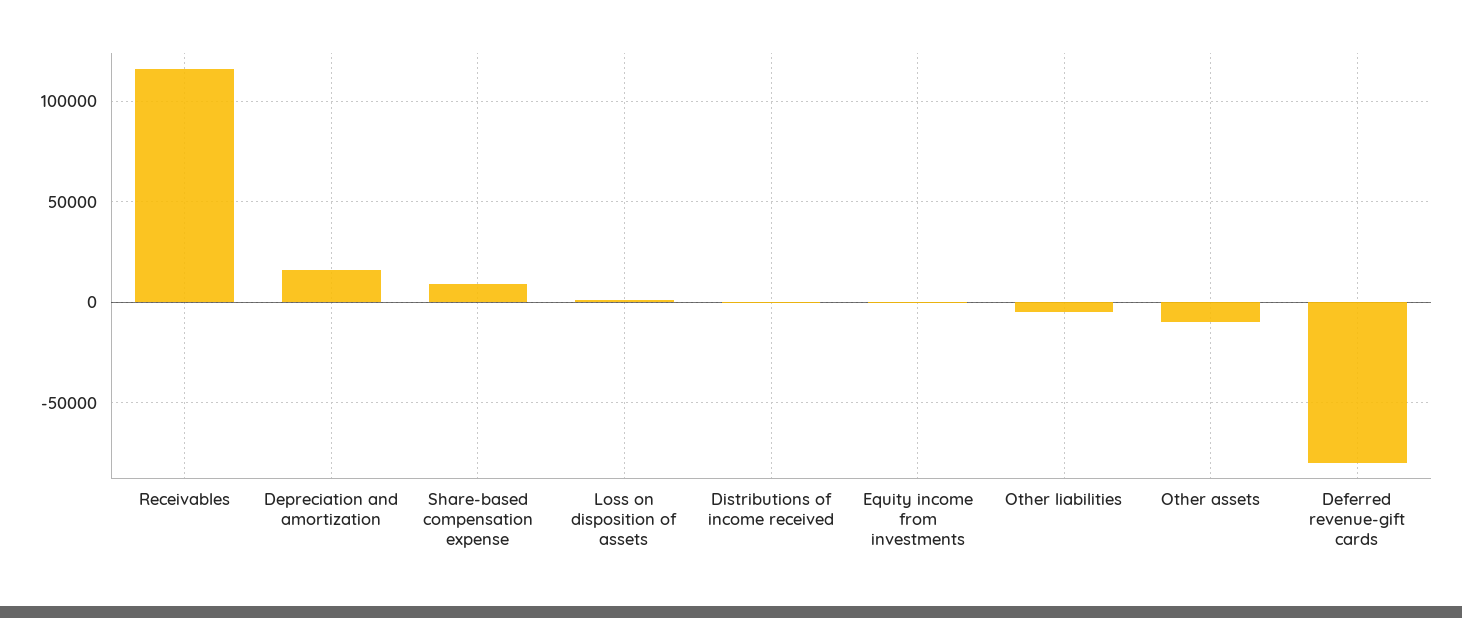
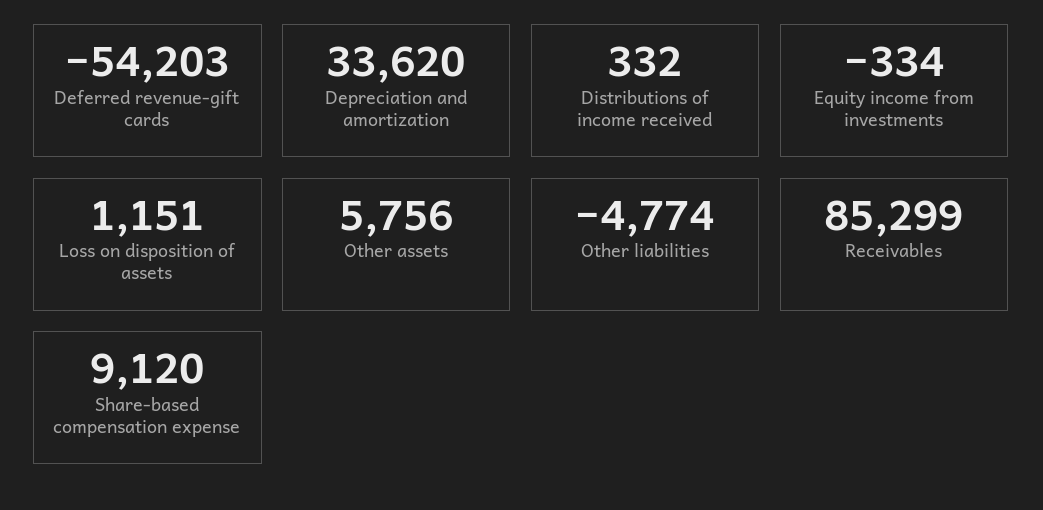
Receivables: 115000 -> 85299
Depreciation and amortization: 15000 -> 33620
Other assets: -10000 -> 5756
Deferred revenue-gift cards: -80000 -> -54203

